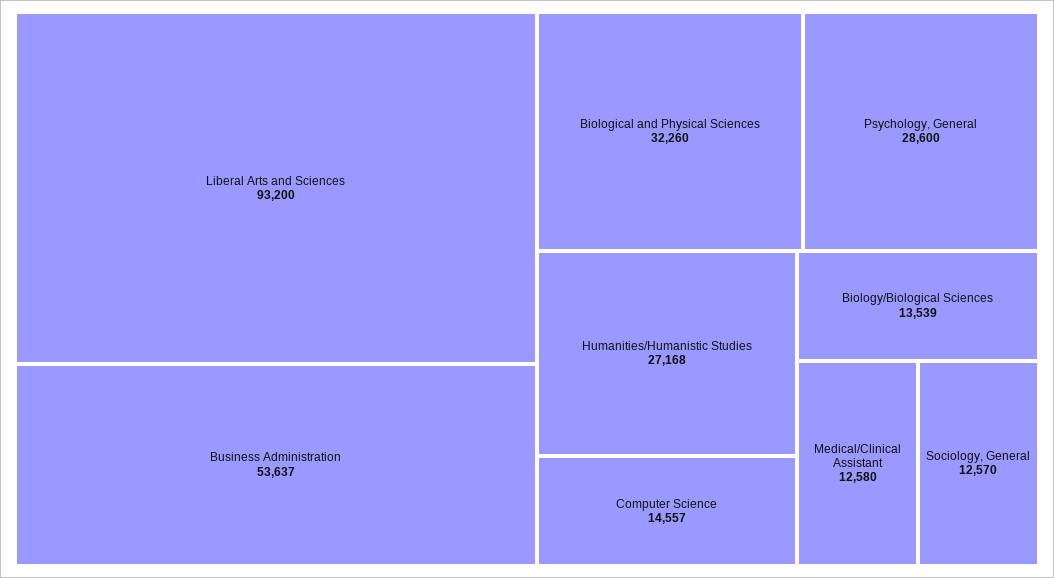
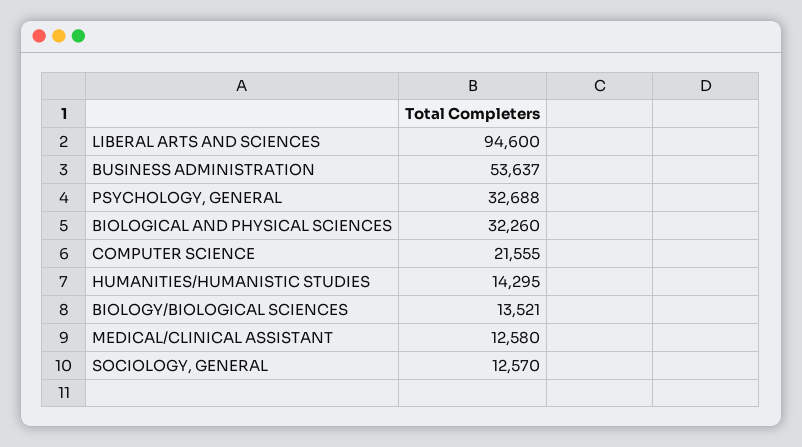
Liberal Arts and Sciences: 93200 -> 94600
Psychology, General: 28600 -> 32688
Humanities/Humanistic Studies: 27168 -> 14295
Computer Science: 14557 -> 21555
Biology/Biological Sciences: 13539 -> 13521

